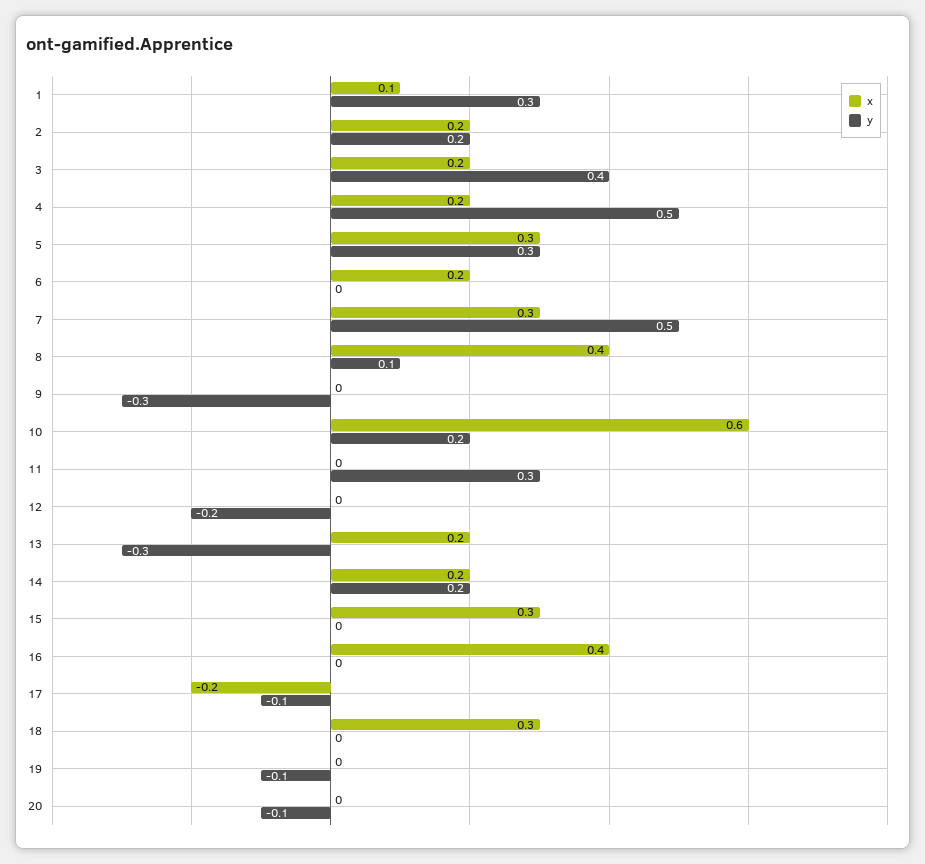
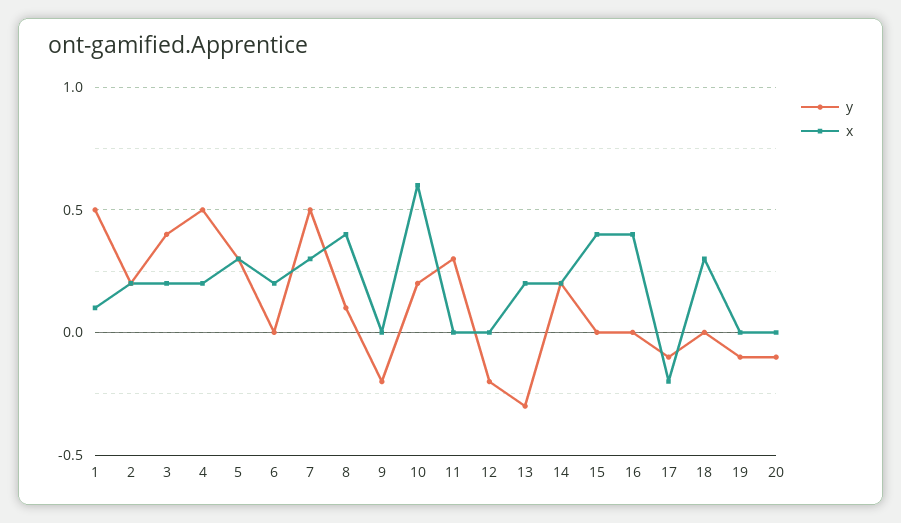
y, 1: 0.3 -> 0.5
y, 9: -0.3 -> -0.2
x, 15: 0.3 -> 0.4

